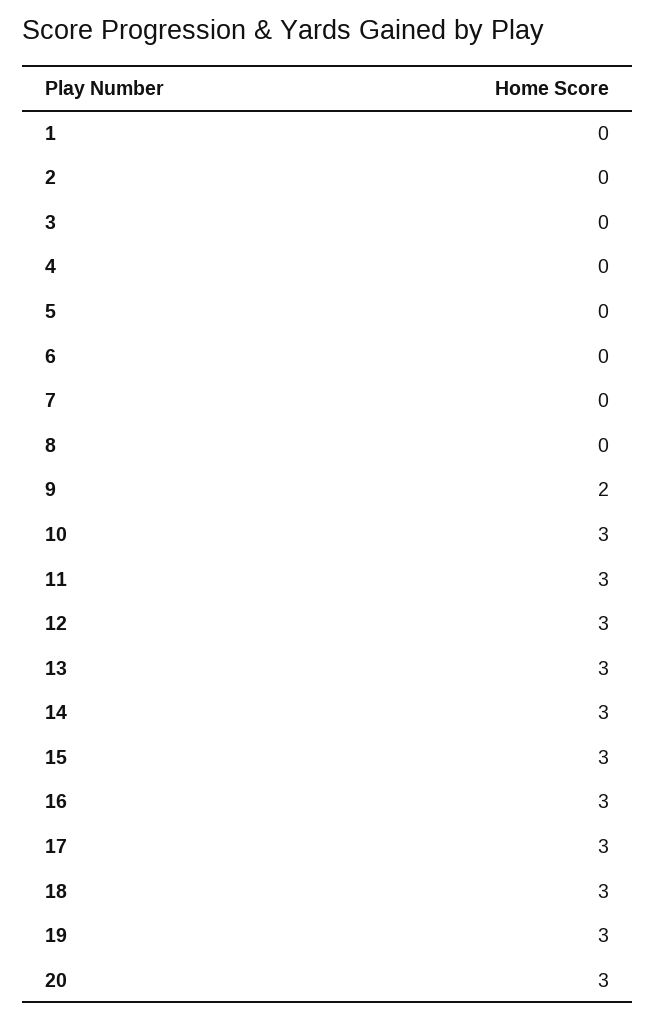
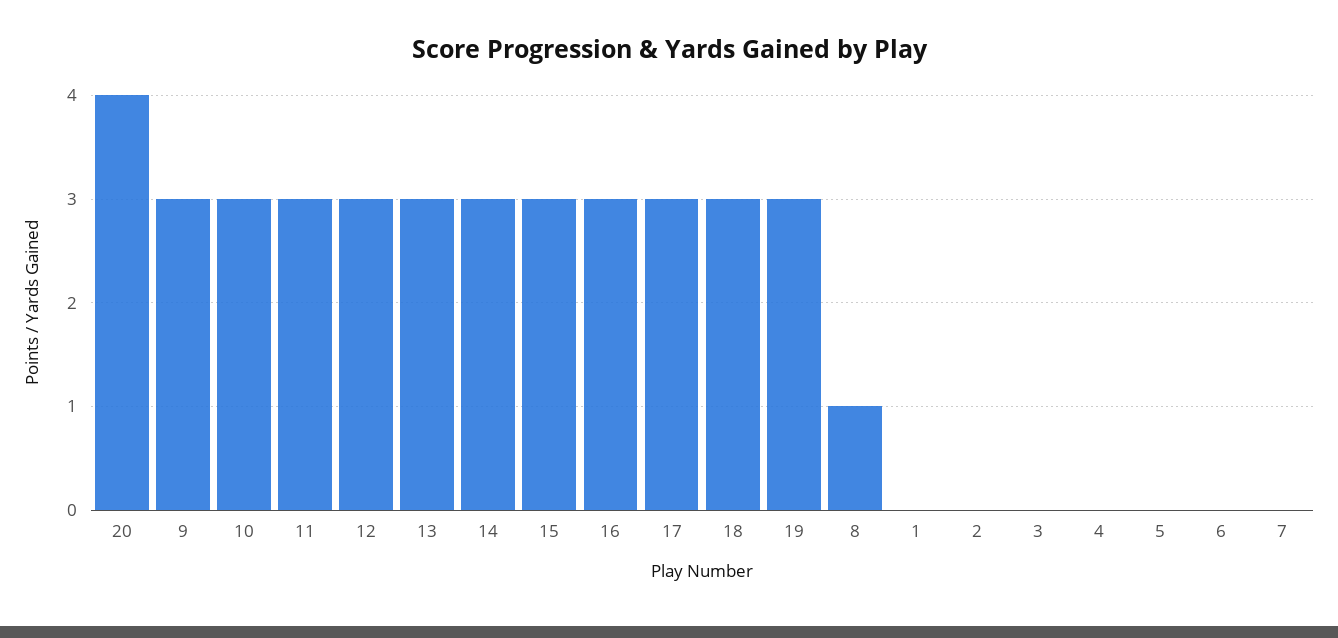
8: 0 -> 1
9: 2 -> 3
20: 3 -> 4

